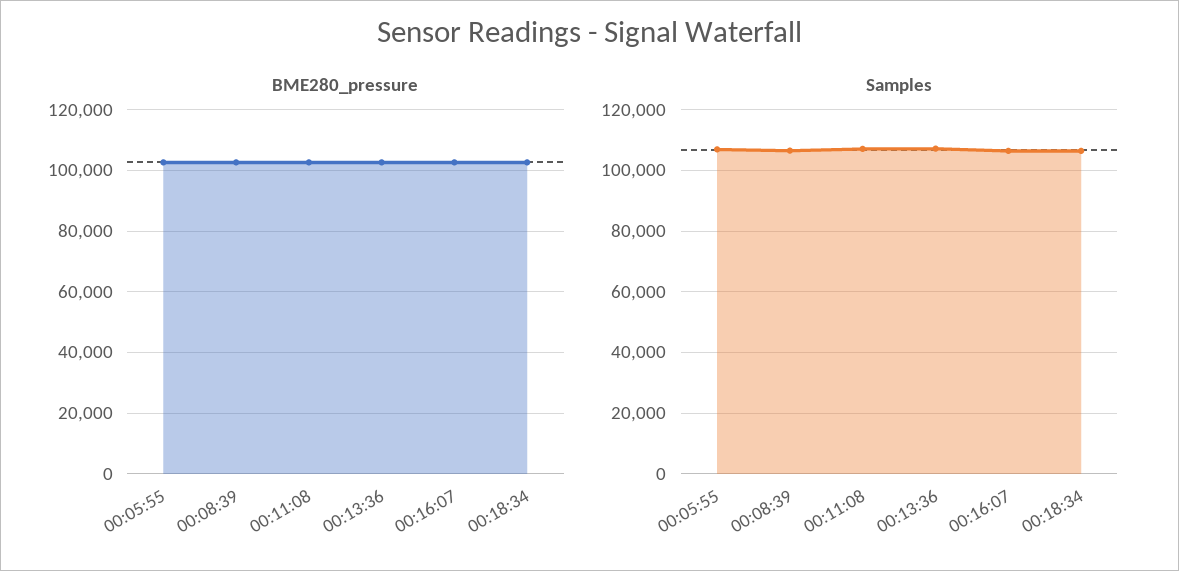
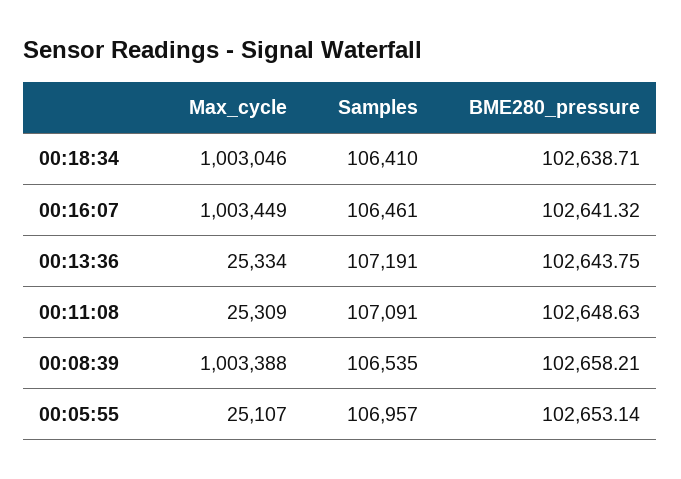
Max_cycle, 00:18:34: none -> 1003046
Max_cycle, 00:16:07: none -> 1003449
Max_cycle, 00:13:36: none -> 25334
Max_cycle, 00:11:08: none -> 25309
Max_cycle, 00:08:39: none -> 1003388
Max_cycle, 00:05:55: none -> 25107

